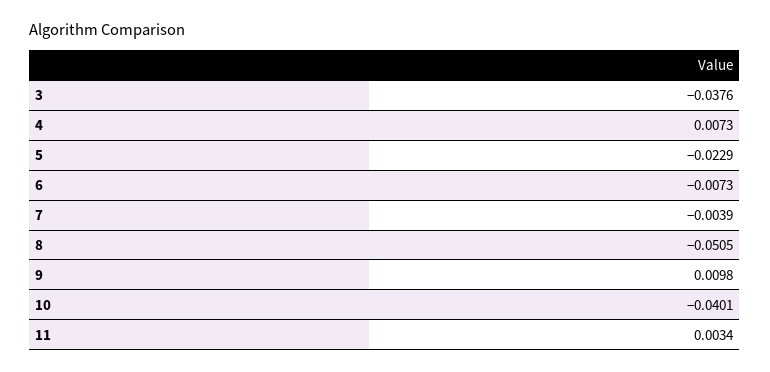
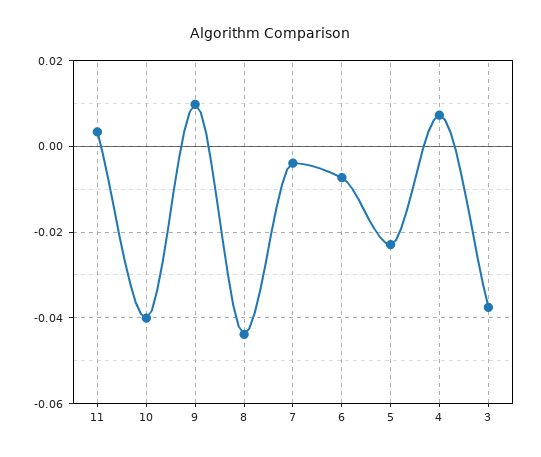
8: -0.0505 -> -0.044

